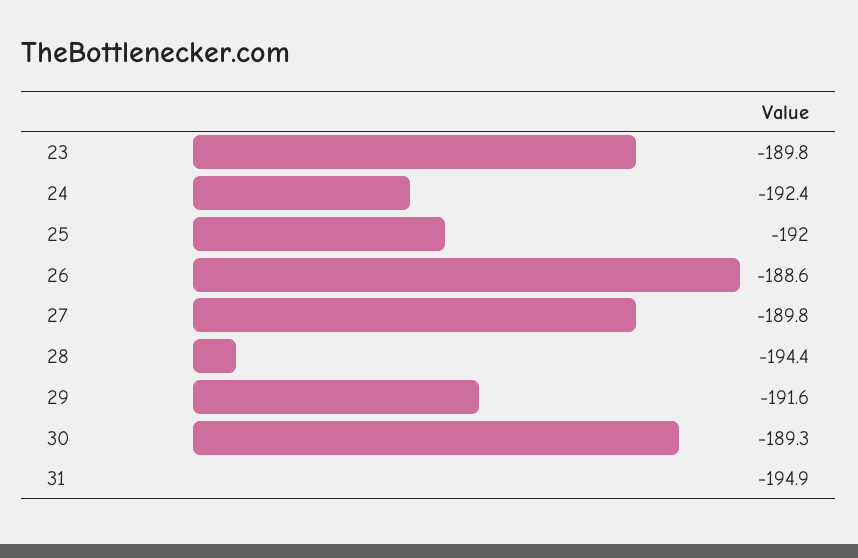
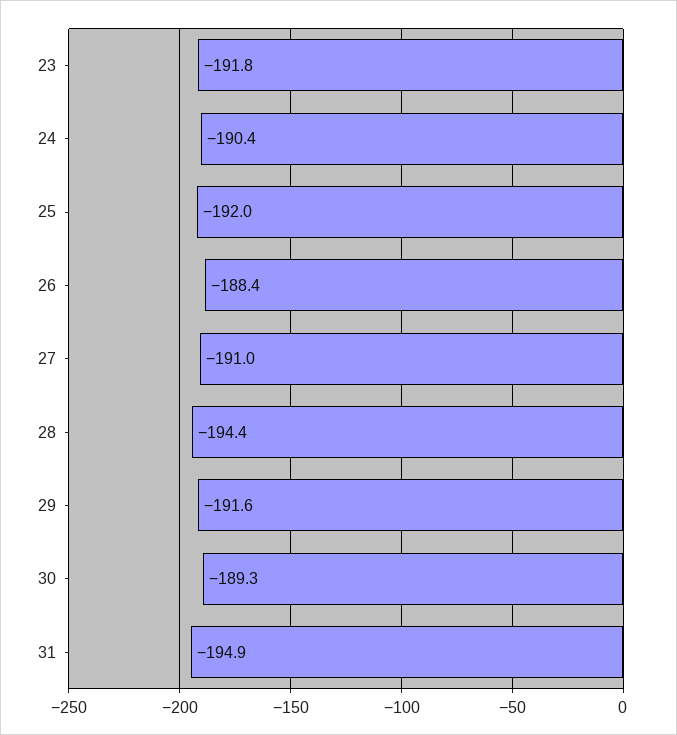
23: -189.8 -> -191.8
24: -192.4 -> -190.4
26: -188.6 -> -188.4
27: -189.8 -> -191

